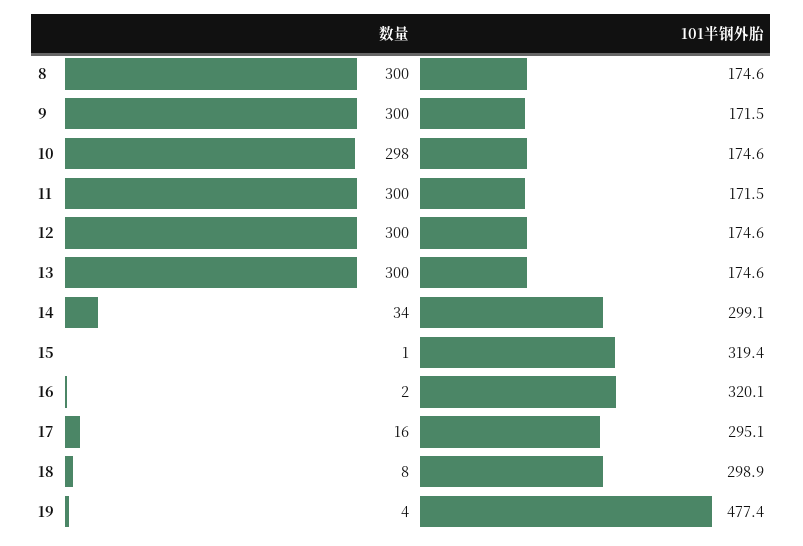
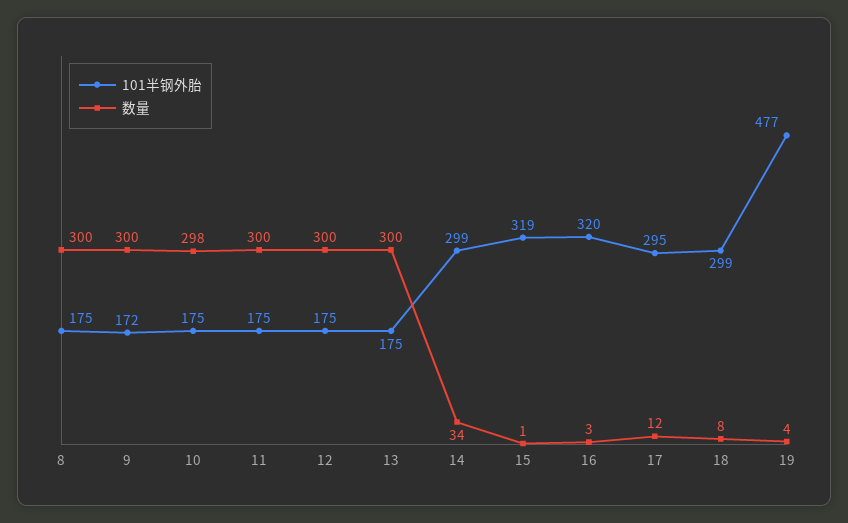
101半钢外胎, 11: 171.5 -> 175
数量, 16: 2 -> 3
数量, 17: 16 -> 12

